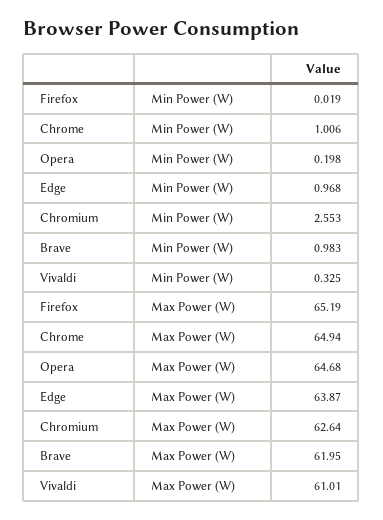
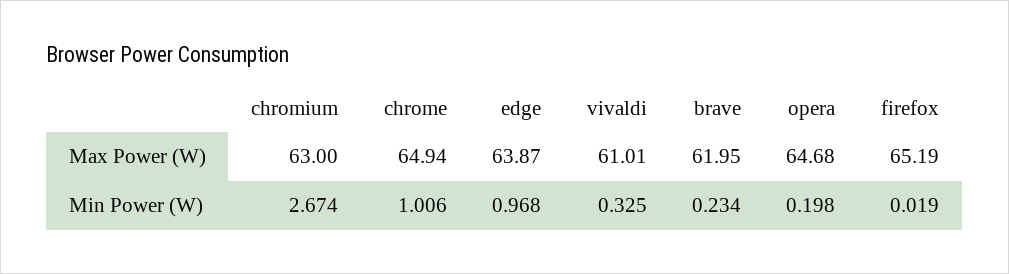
Chromium, Min Power (W): 2.553 -> 2.674
Brave, Min Power (W): 0.983 -> 0.234
Chromium, Max Power (W): 62.64 -> 63

